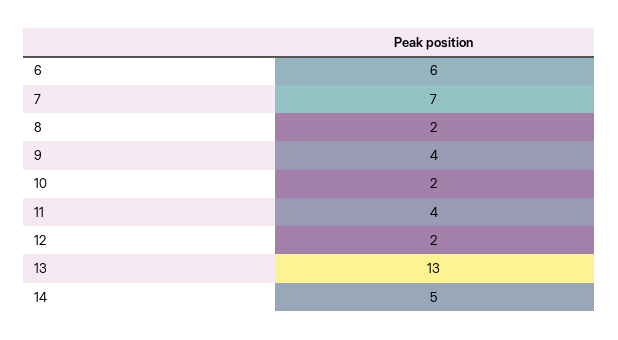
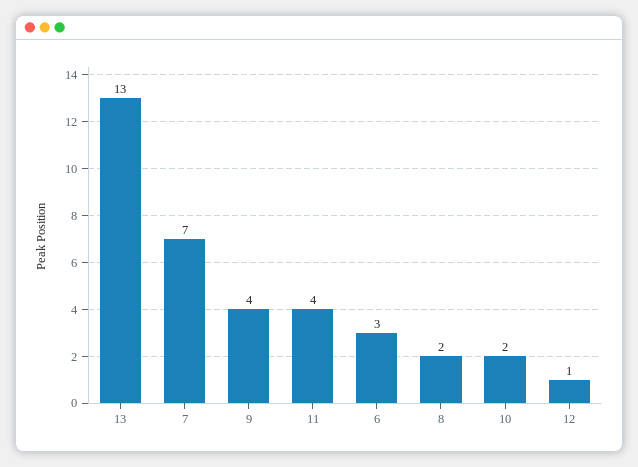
6: 6 -> 3
12: 2 -> 1
14: 5 -> none

